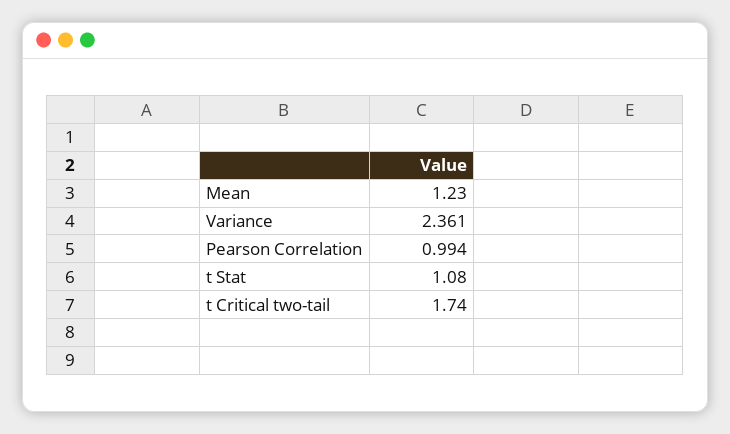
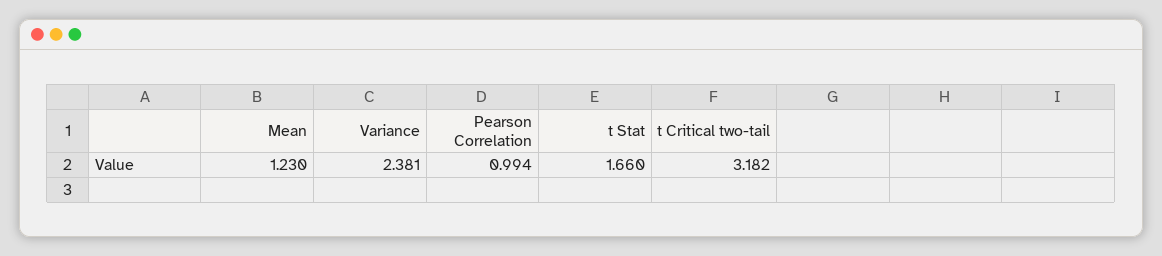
Variance: 2.361 -> 2.381
t Stat: 1.08 -> 1.66
t Critical two-tail: 1.74 -> 3.182

